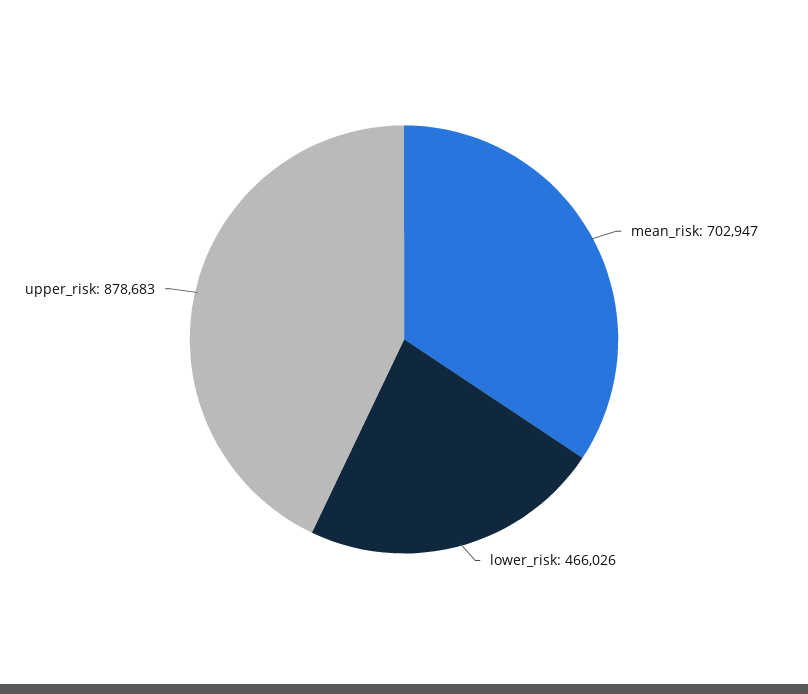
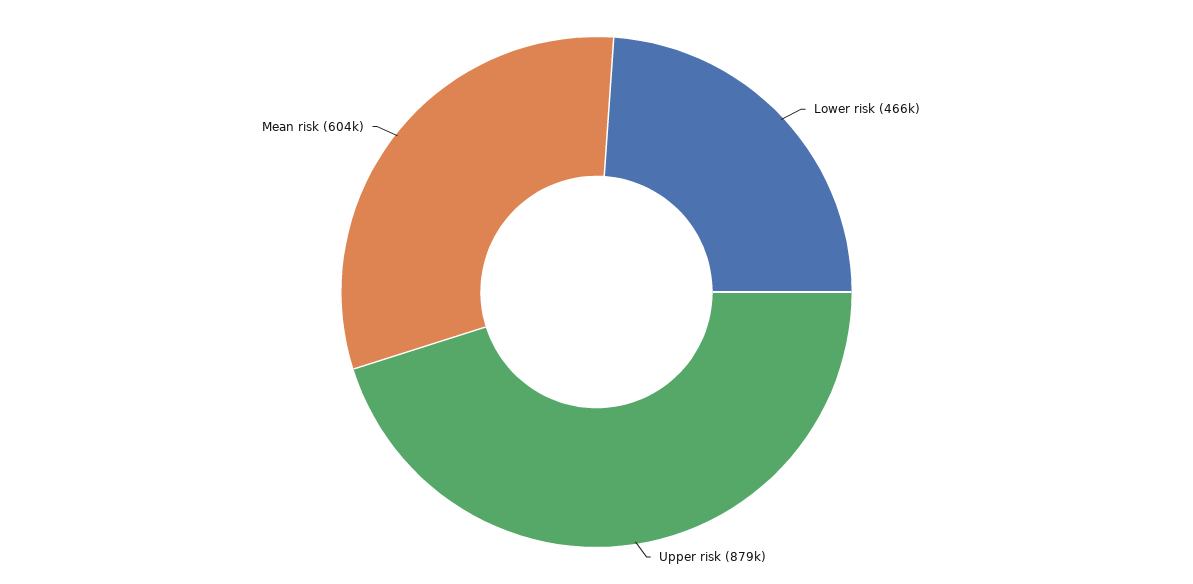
mean_risk: 702947 -> 604000

